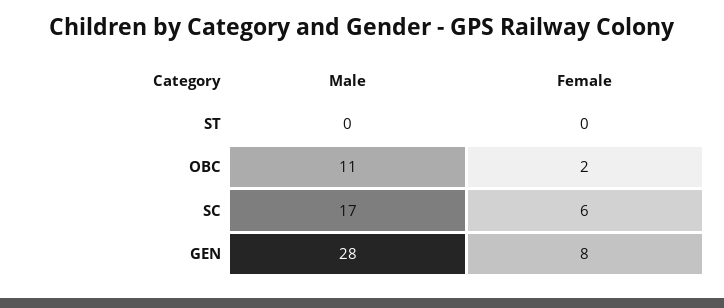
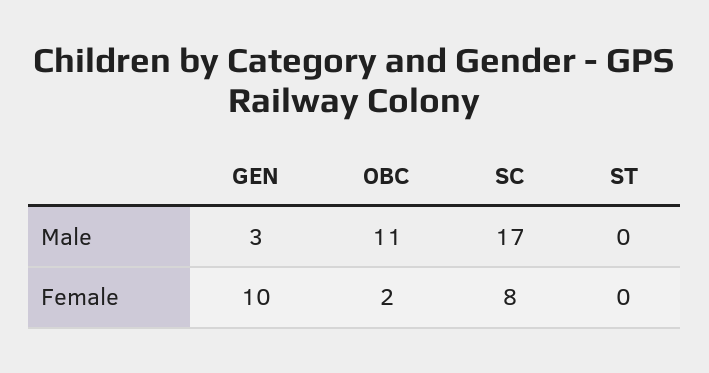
Female, SC: 6 -> 8
Male, GEN: 28 -> 3
Female, GEN: 8 -> 10

